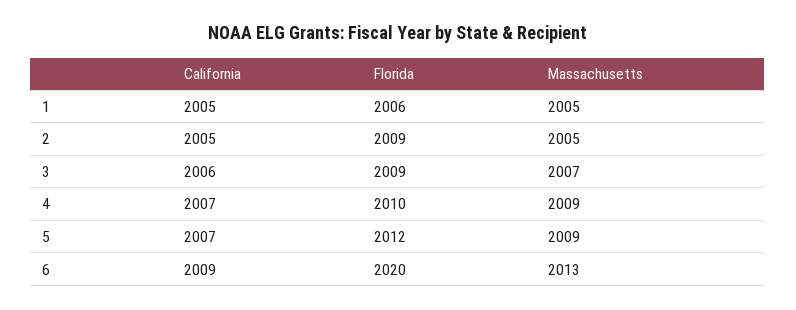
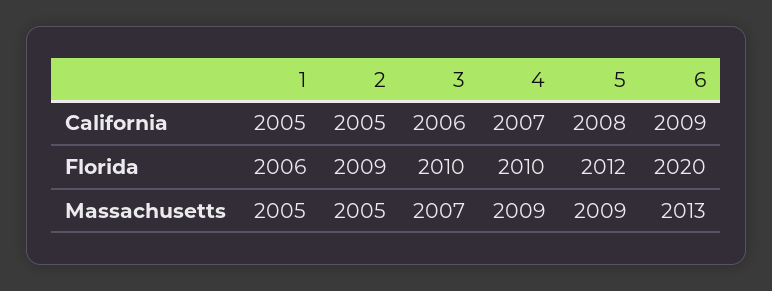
Florida, 3: 2009 -> 2010
California, 5: 2007 -> 2008

